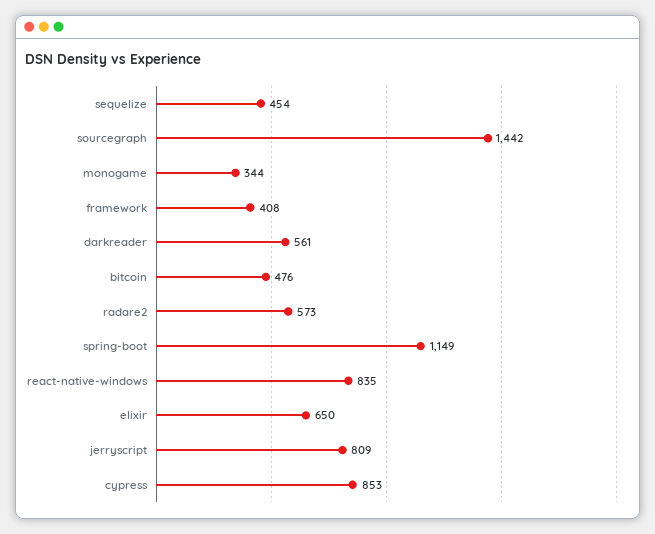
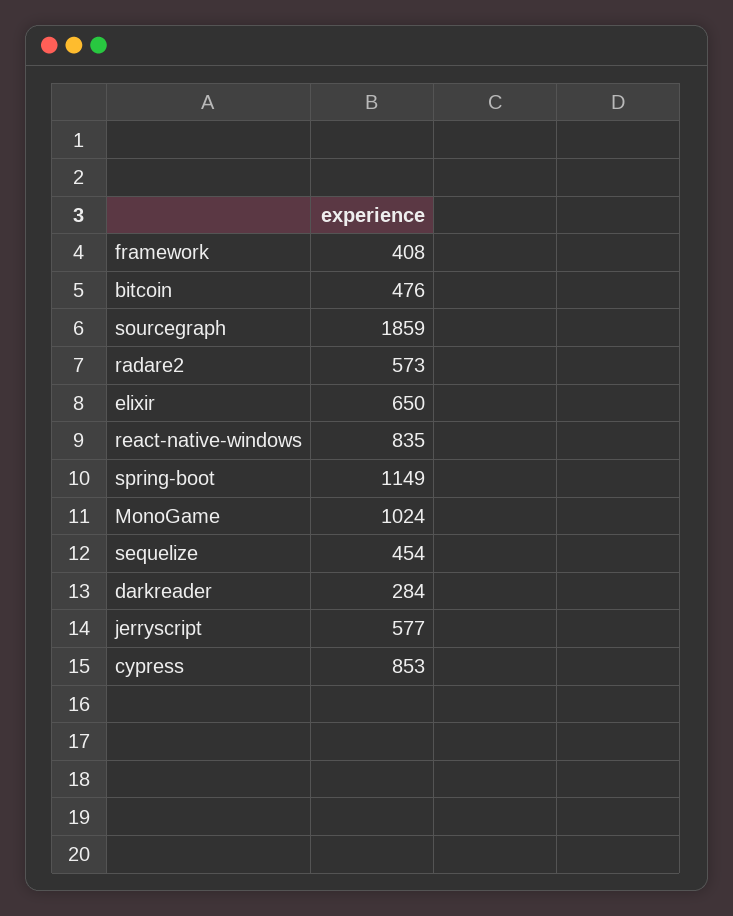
sourcegraph: 1442 -> 1859
monogame: 344 -> 1024
darkreader: 561 -> 284
jerryscript: 809 -> 577

